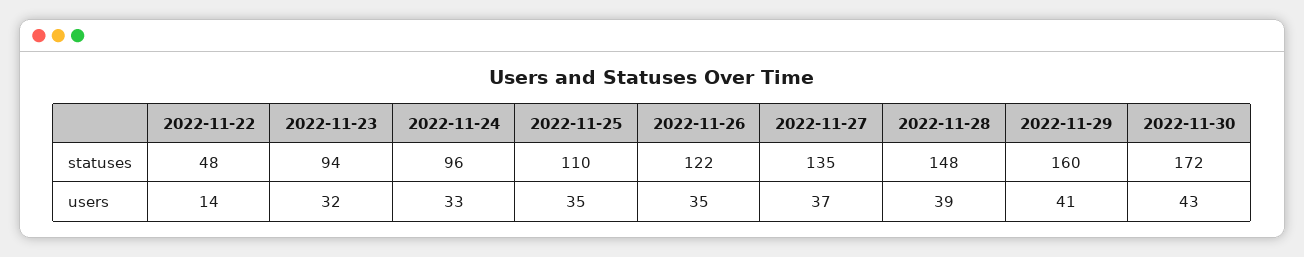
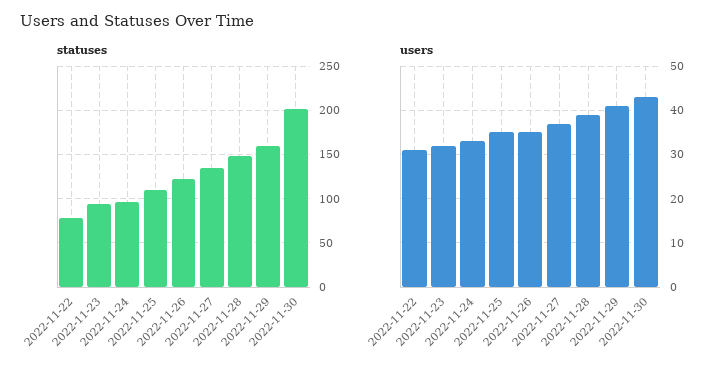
statuses, 2022-11-22: 48 -> 80
statuses, 2022-11-30: 172 -> 200
users, 2022-11-22: 14 -> 30

